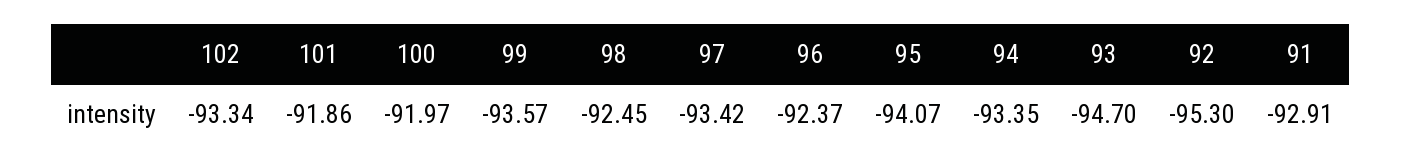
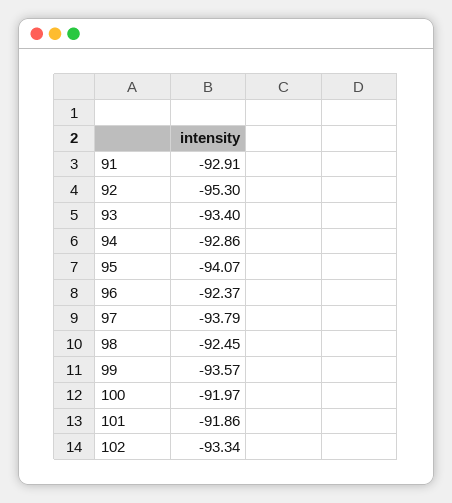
97: -93.42 -> -93.79
94: -93.35 -> -92.86
93: -94.7 -> -93.4

